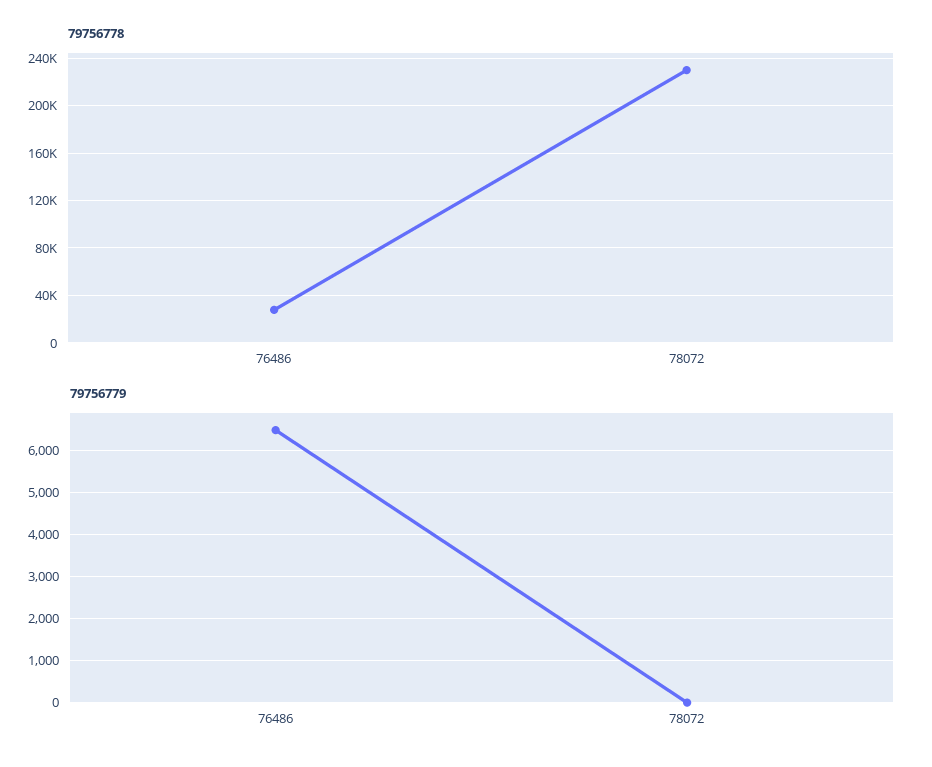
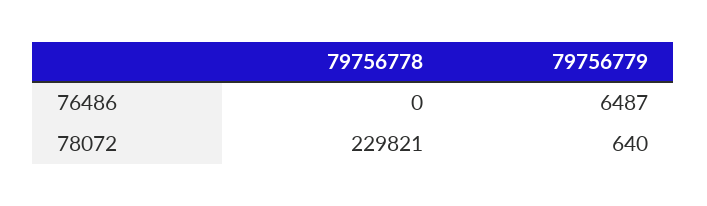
79756778, 76486: 30000 -> 0
79756779, 78072: 0 -> 640

